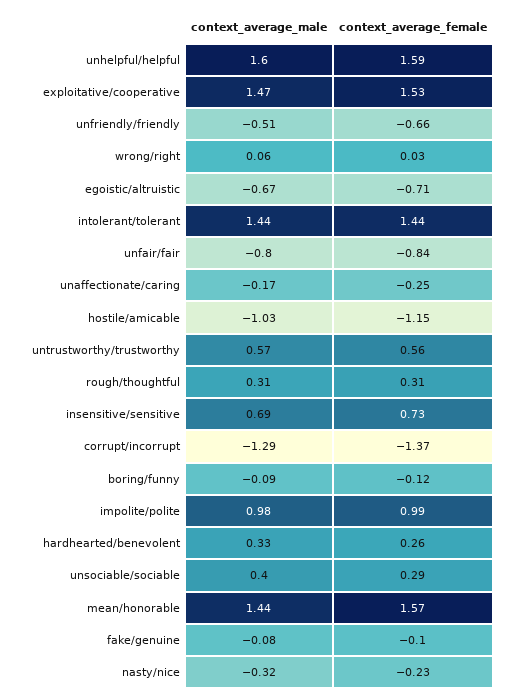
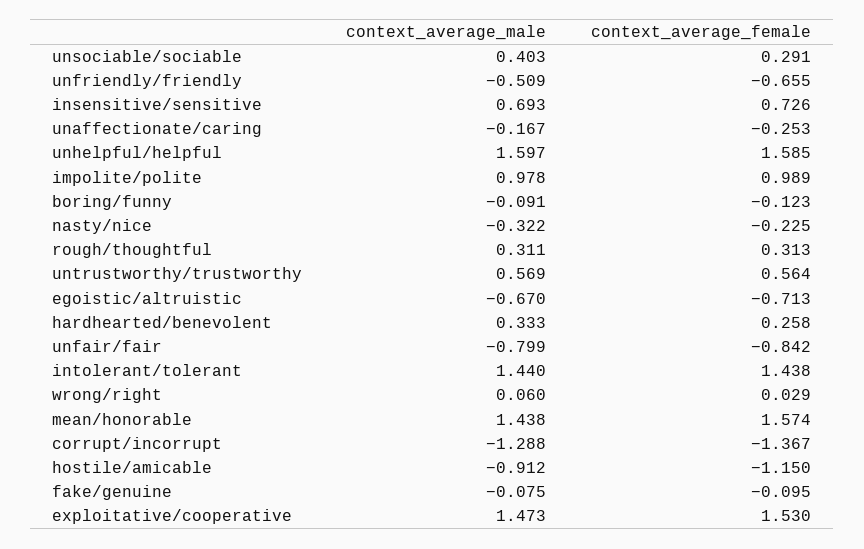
context_average_male, hostile/amicable: -1.03 -> -0.912

